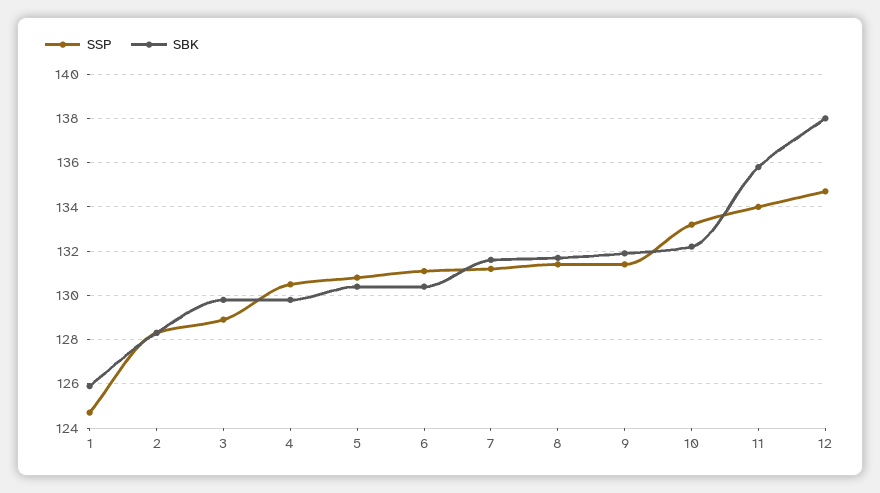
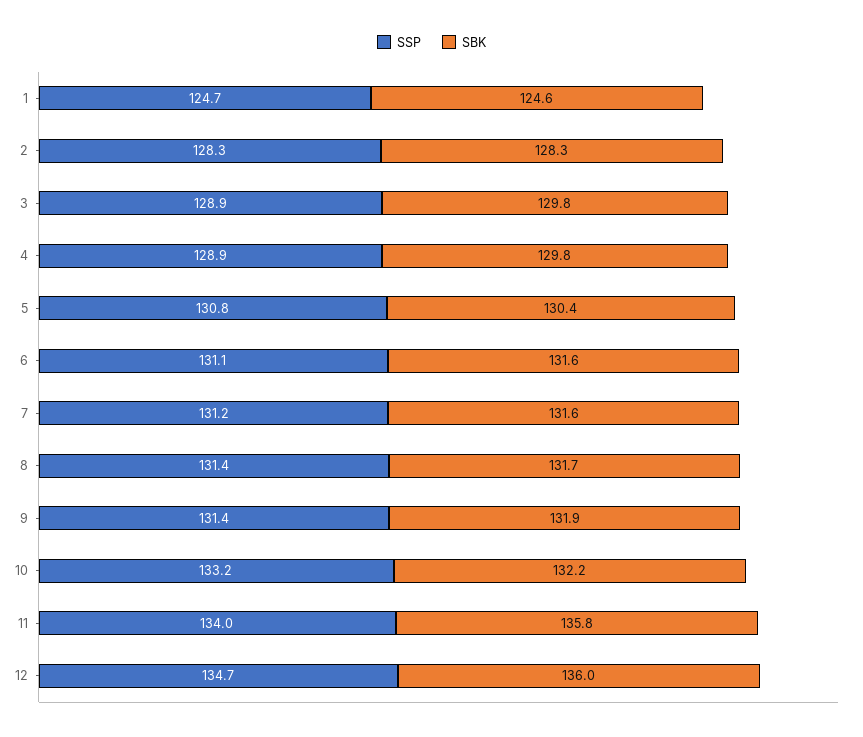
SBK, 1: 126 -> 124.6
SSP, 4: 130.5 -> 128.9
SBK, 6: 130.5 -> 131.6
SBK, 12: 138 -> 136

